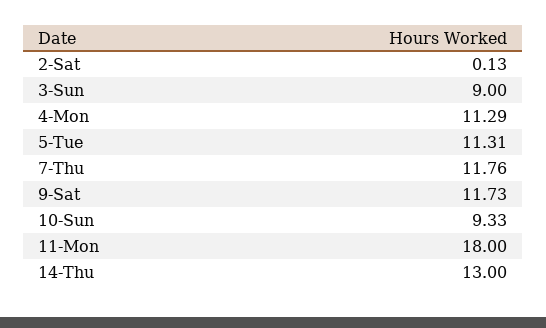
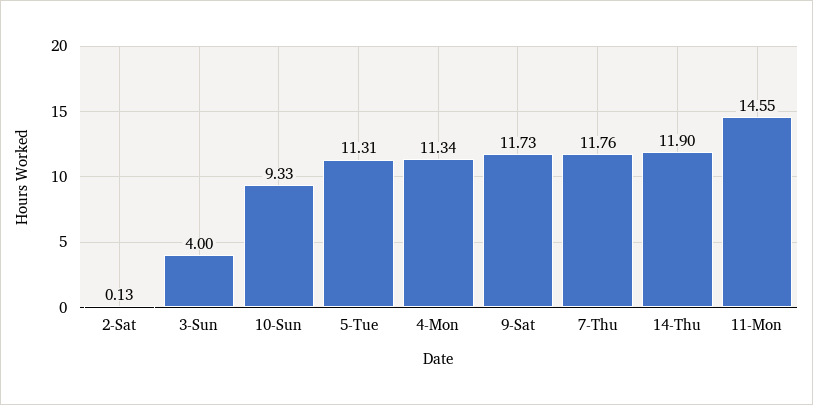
3-Sun: 9 -> 4
4-Mon: 11.29 -> 11.34
11-Mon: 18 -> 14.55
14-Thu: 13 -> 11.9

